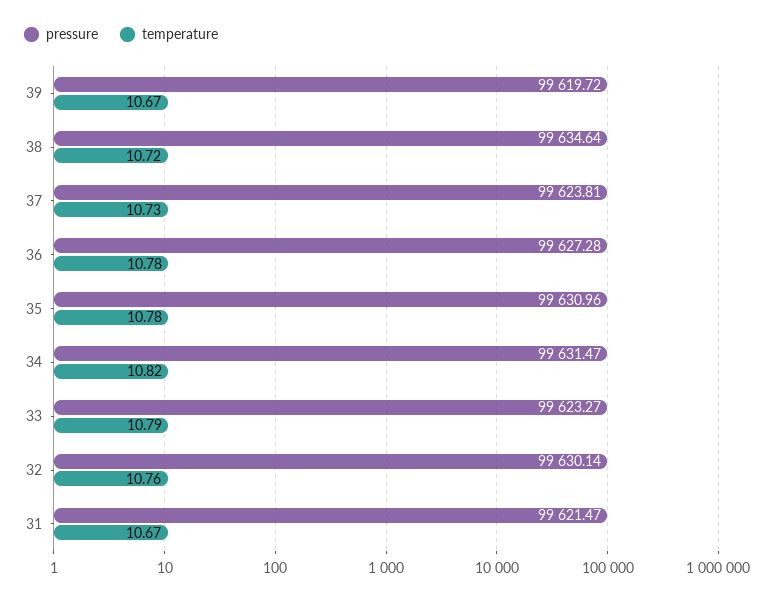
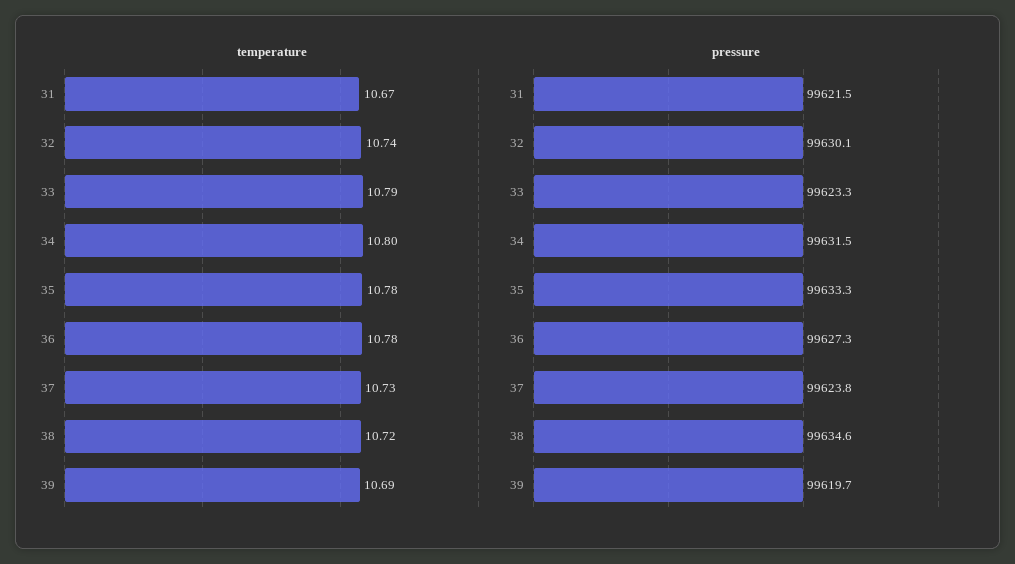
temperature, 39: 10.67 -> 10.69
pressure, 35: 99630.96 -> 99633.3
temperature, 34: 10.82 -> 10.8
temperature, 32: 10.76 -> 10.74

